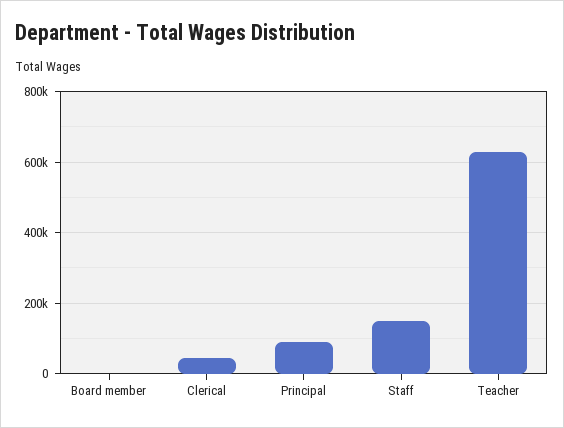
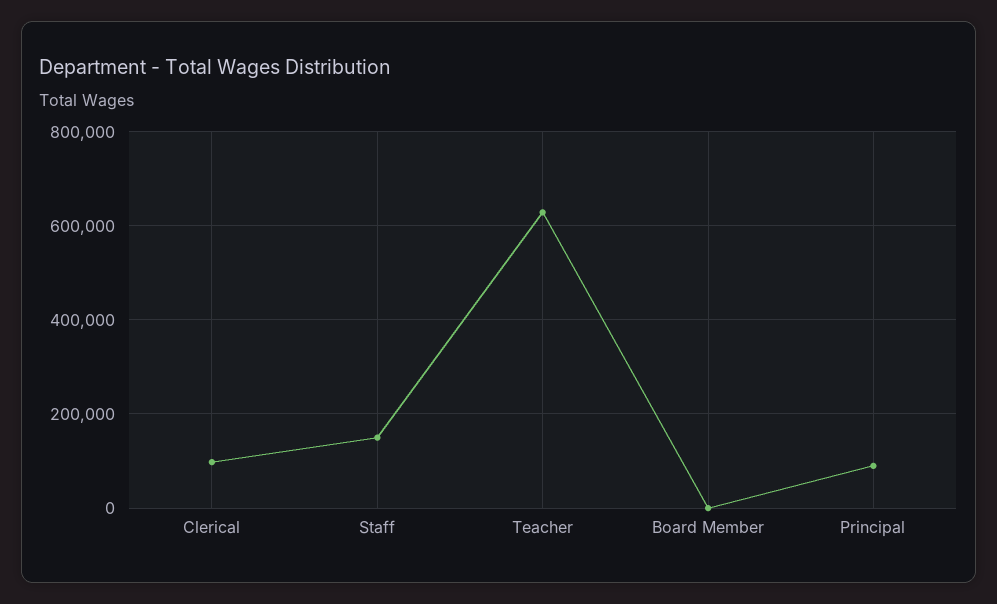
Clerical: 40000 -> 100000

